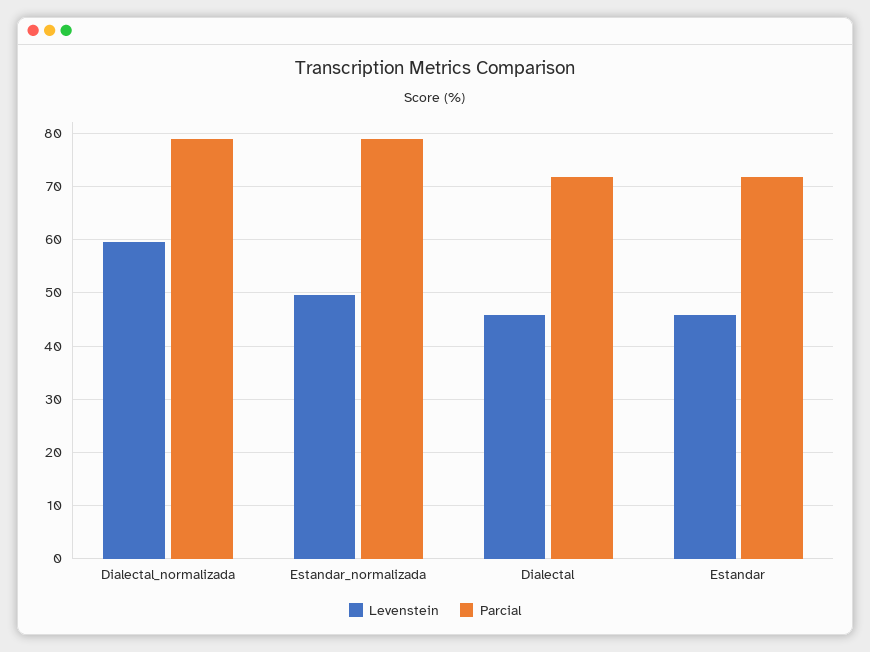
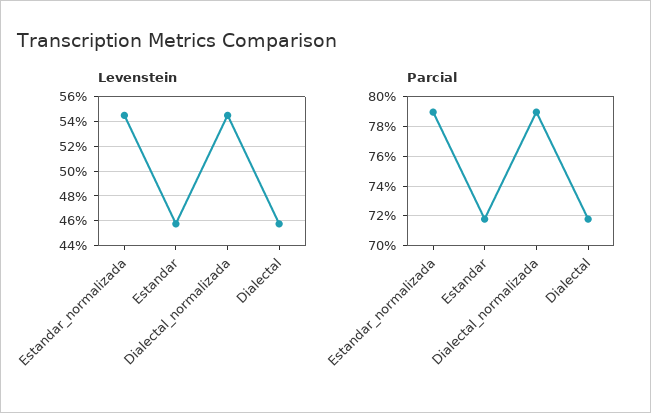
Levenstein, Dialectal_normalizada: 60 -> 54.5
Levenstein, Estandar_normalizada: 50 -> 54.5

